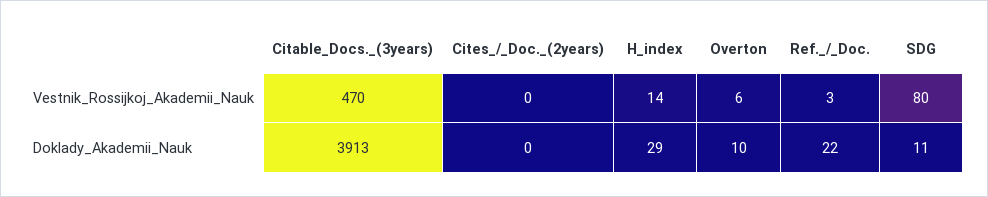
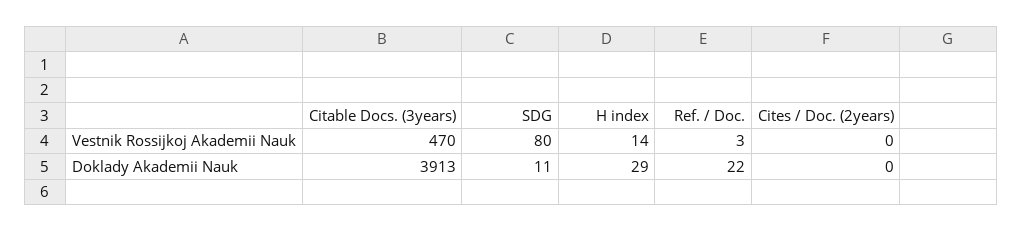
Overton, Vestnik_Rossijkoj_Akademii_Nauk: 6 -> none
Overton, Doklady_Akademii_Nauk: 10 -> none

